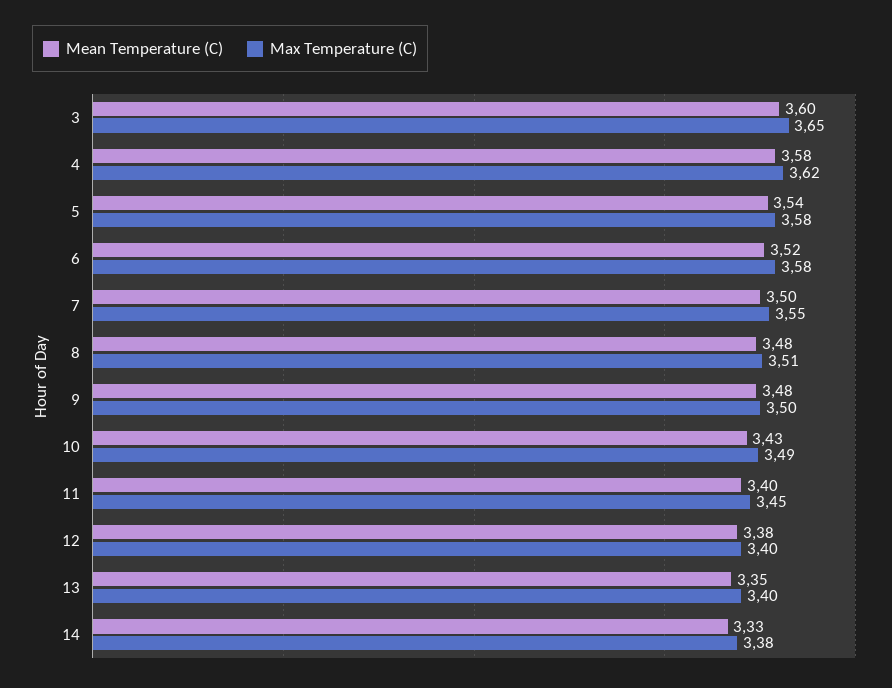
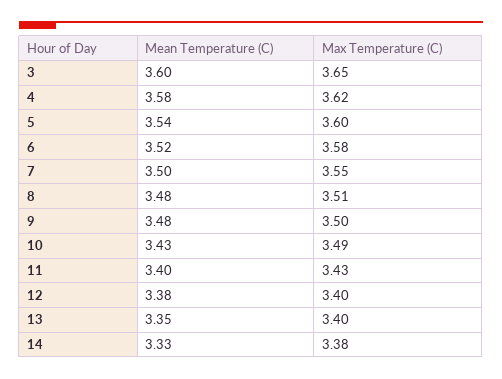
Max Temperature (C), 5: 3.58 -> 3.6
Max Temperature (C), 11: 3.45 -> 3.43

